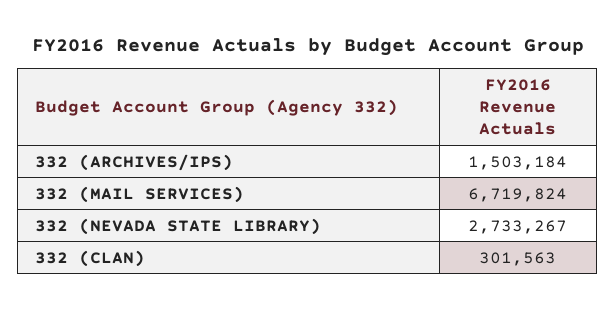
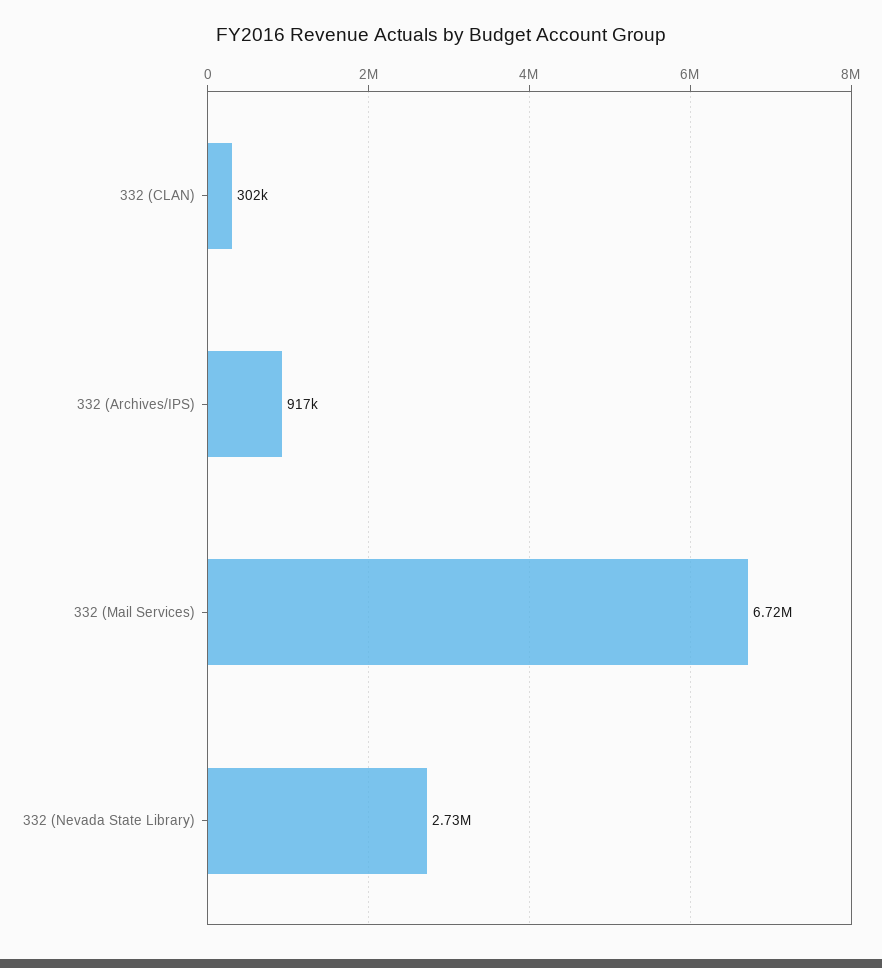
332 (ARCHIVES/IPS): 1503184 -> 917000

